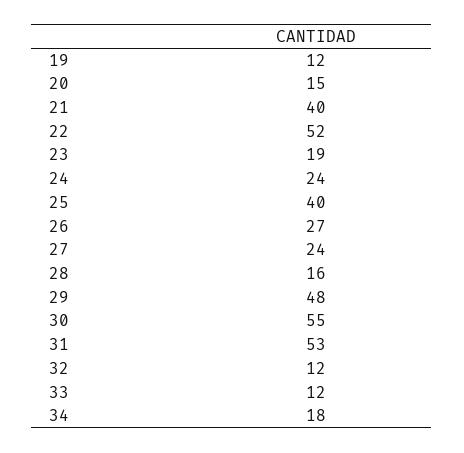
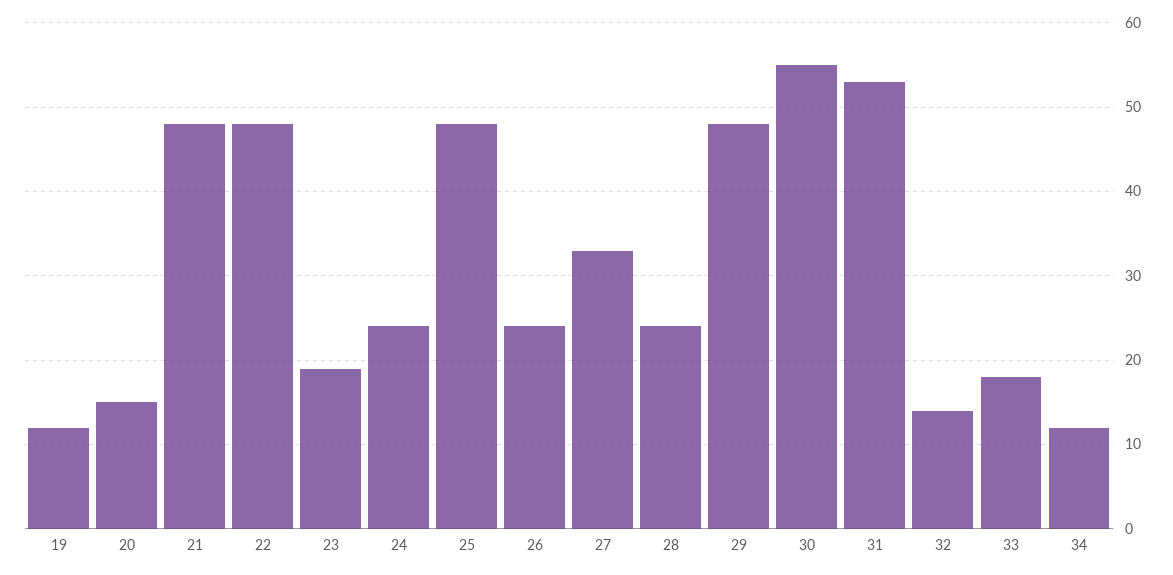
21: 40 -> 48
22: 52 -> 48
25: 40 -> 48
26: 27 -> 24
27: 24 -> 33
28: 16 -> 24
32: 12 -> 14
33: 12 -> 18
34: 18 -> 12

